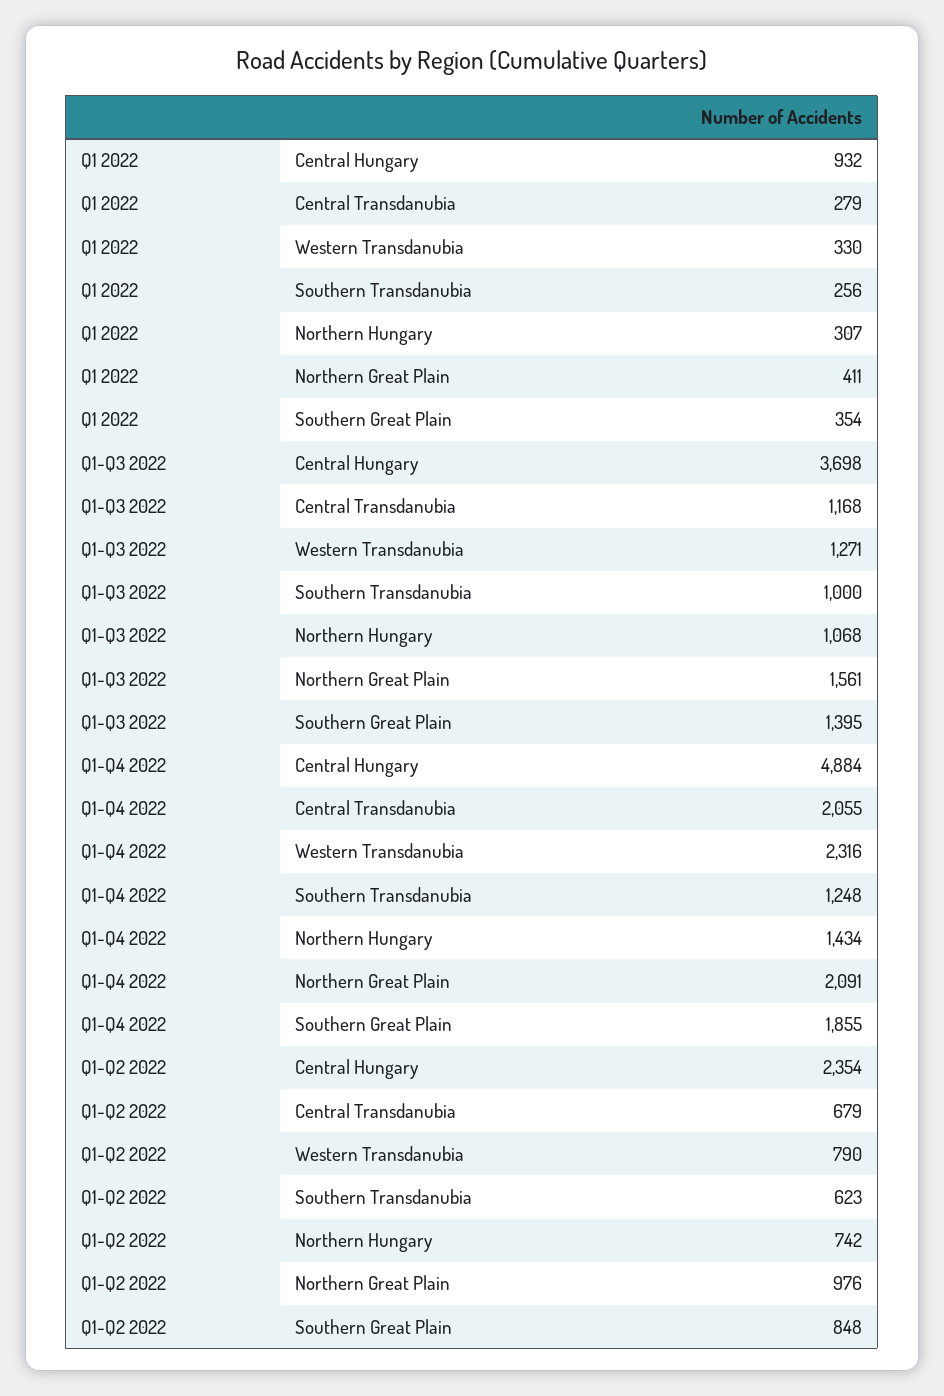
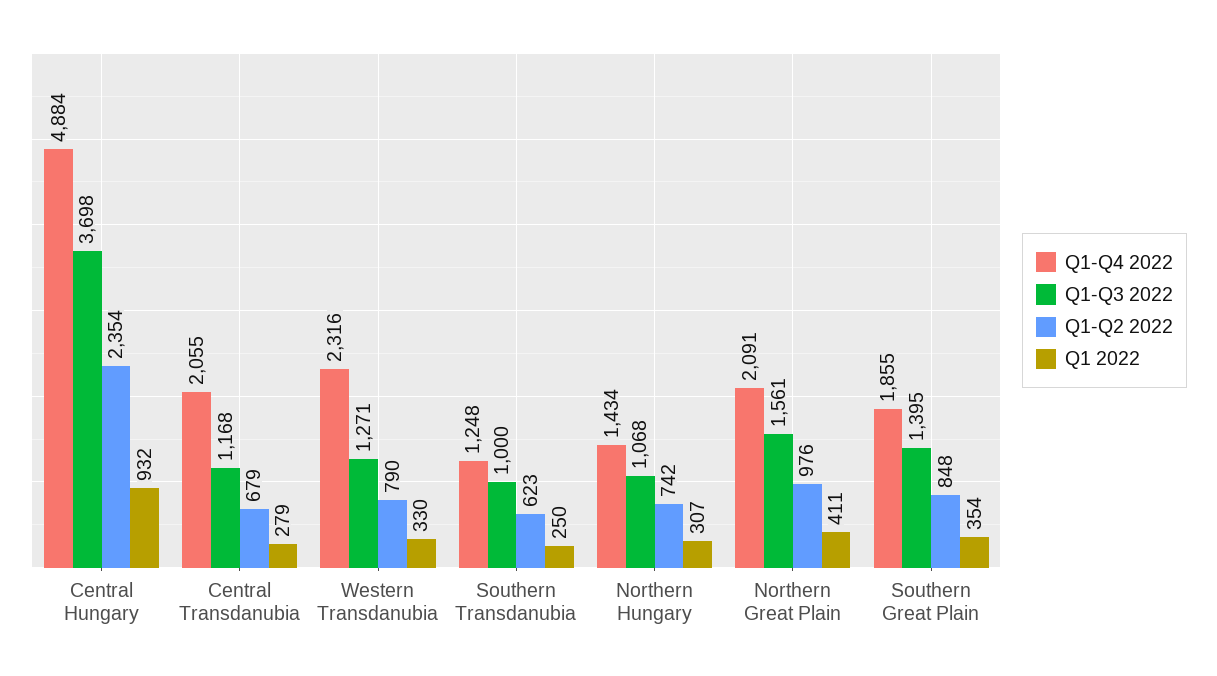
Q1 2022, Southern Transdanubia: 256 -> 250

